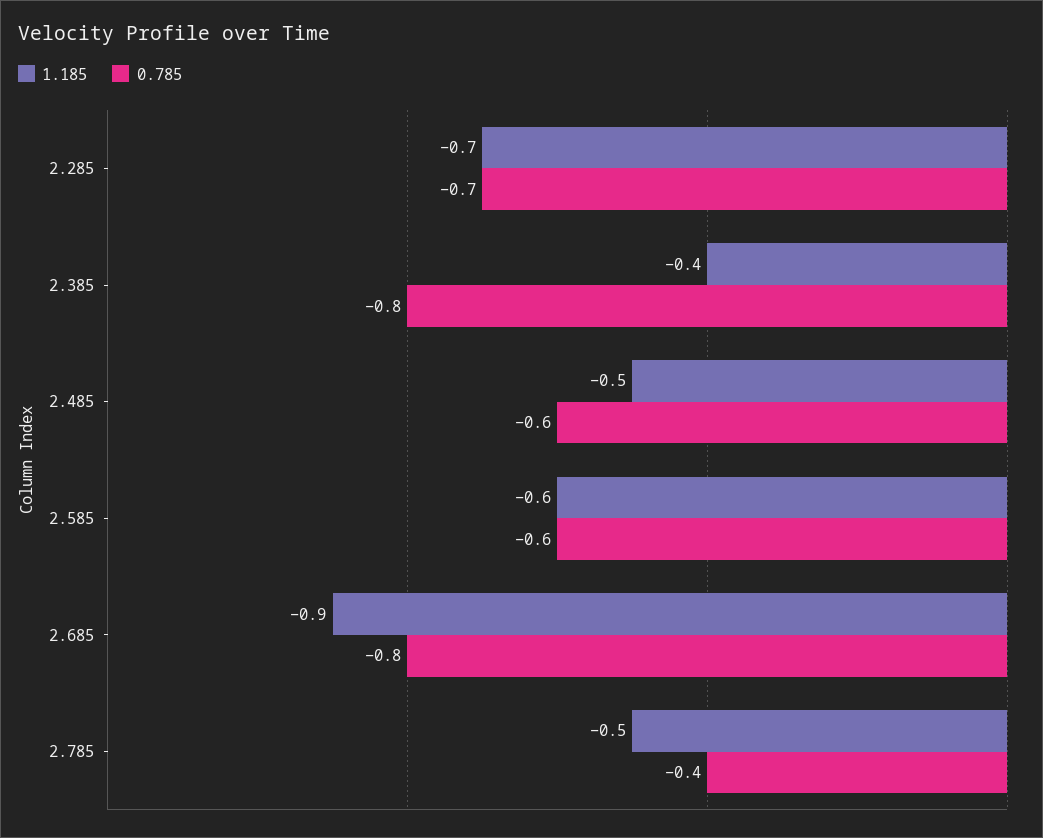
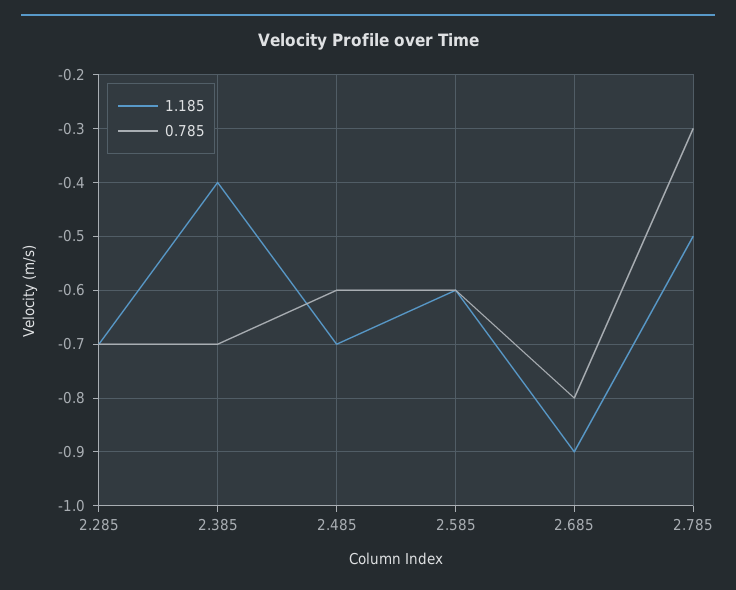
0.785, 2.385: -0.8 -> -0.7
1.185, 2.485: -0.5 -> -0.7
0.785, 2.785: -0.4 -> -0.3

